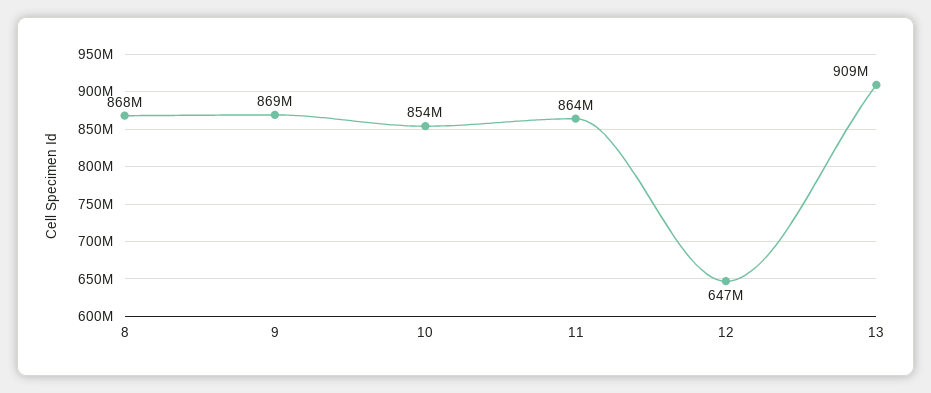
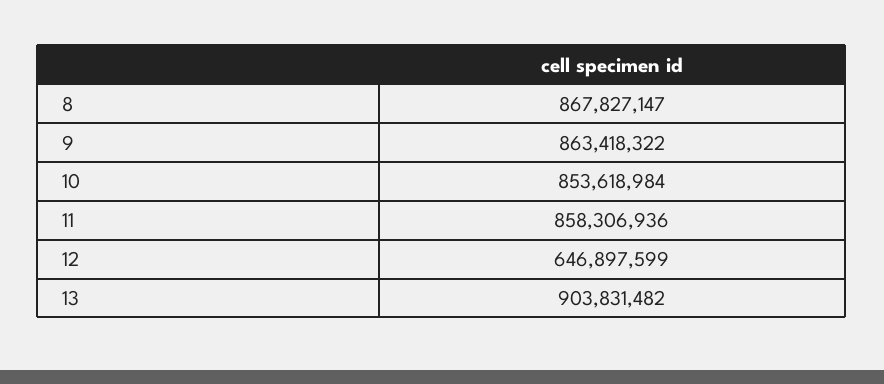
9: 869000000 -> 863418322
11: 864000000 -> 858306936
13: 909000000 -> 903831482

